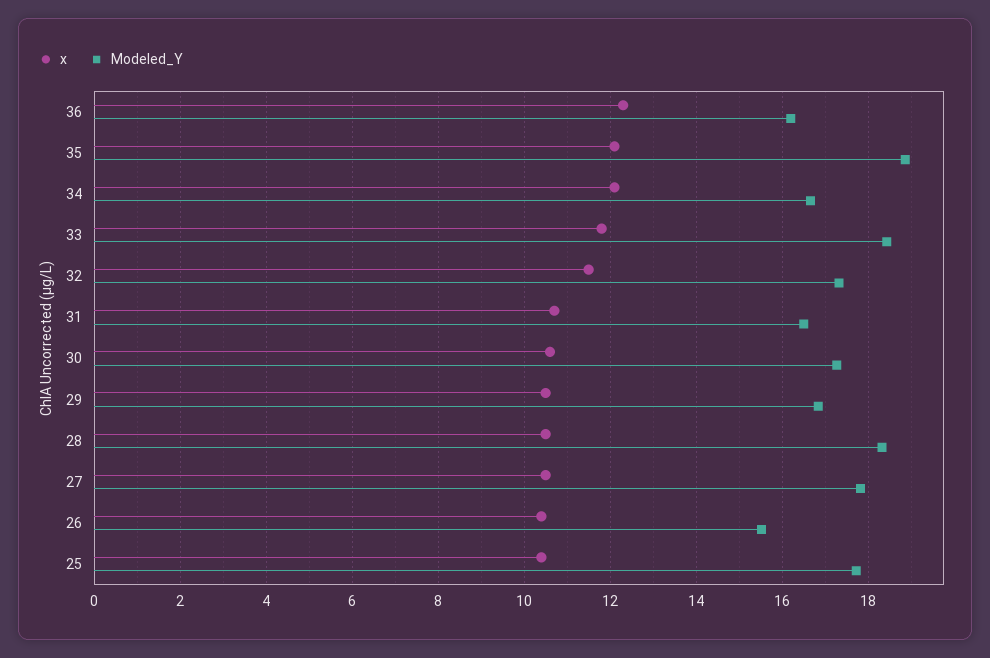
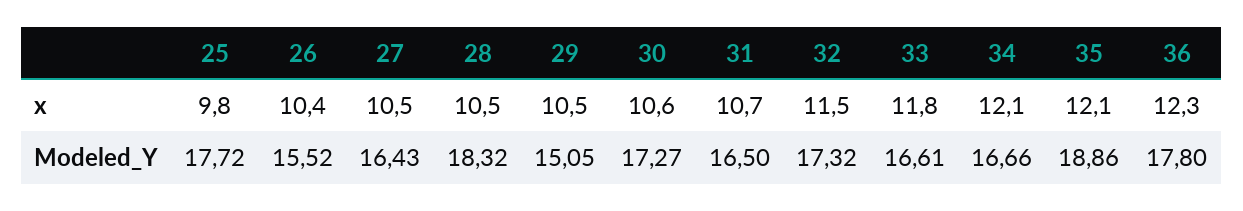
Modeled_Y, 36: 16.2 -> 17.8
Modeled_Y, 33: 18.4 -> 16.61
Modeled_Y, 29: 16.8 -> 15.05
Modeled_Y, 27: 17.8 -> 16.43
x, 25: 10.4 -> 9.8

